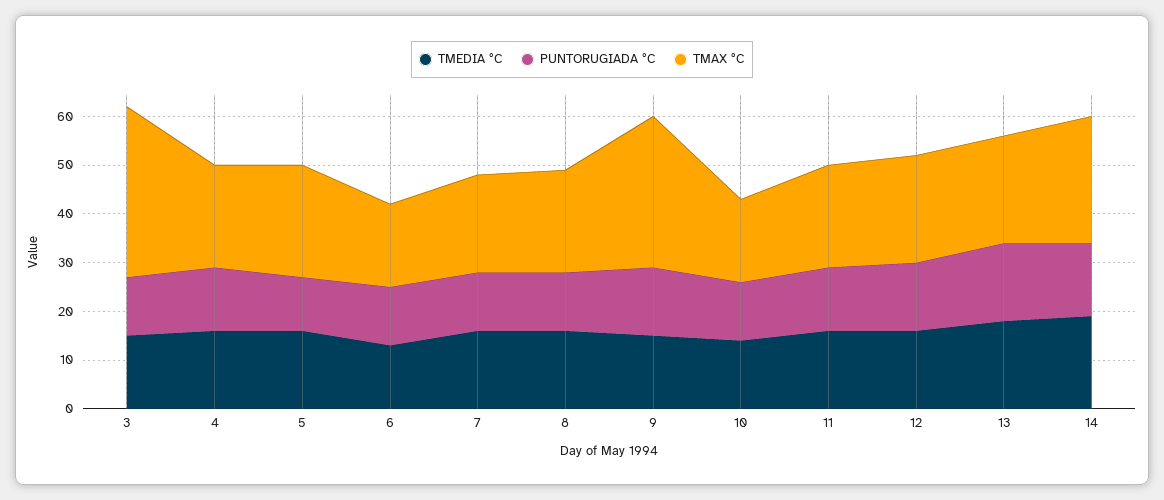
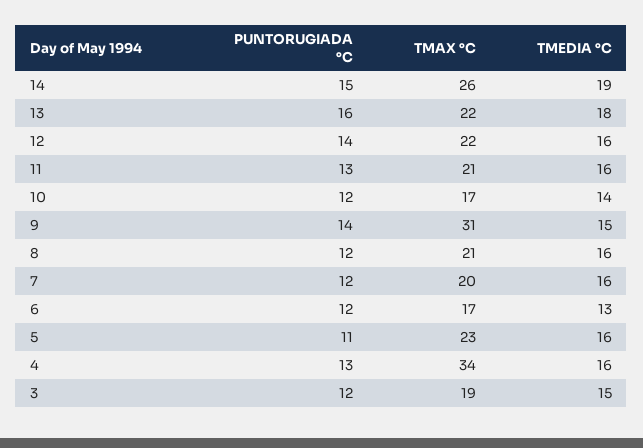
TMAX °C, 3: 35 -> 19
TMAX °C, 4: 20 -> 34

